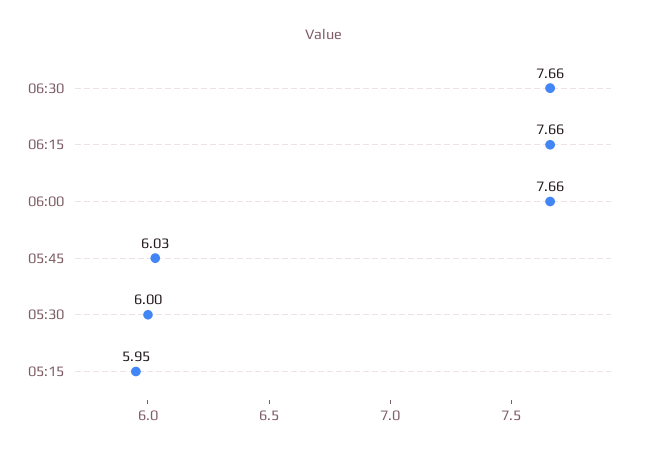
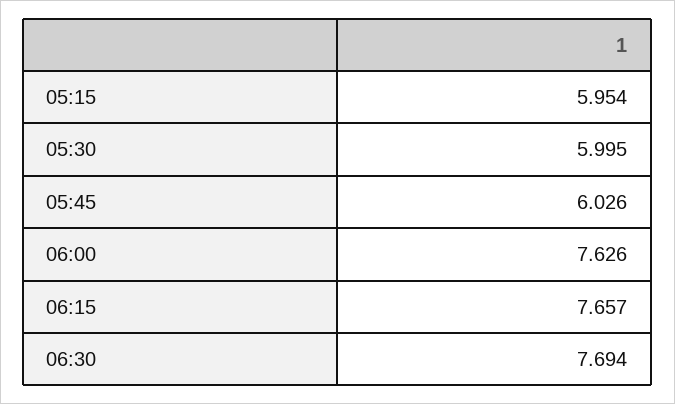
06:30: 7.66 -> 7.694
06:00: 7.66 -> 7.626

